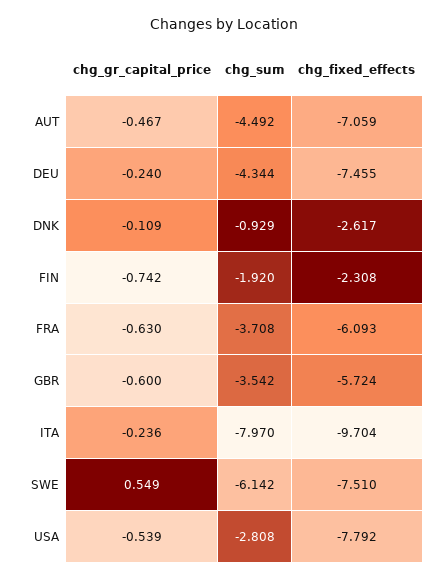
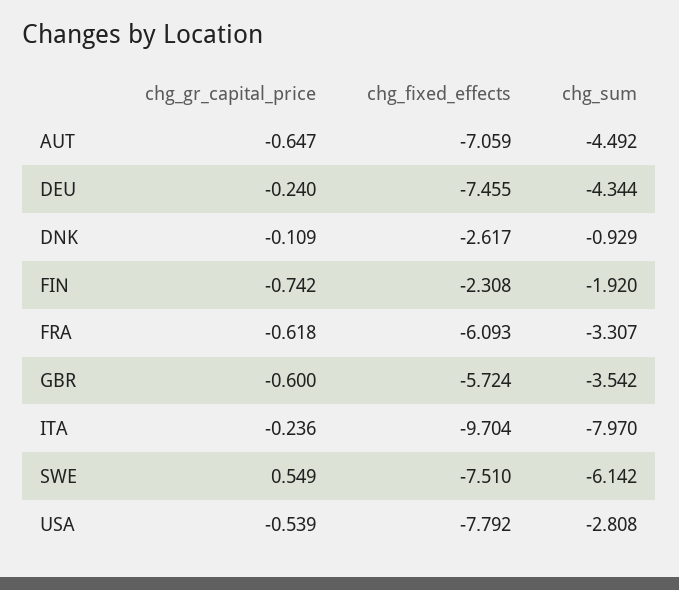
chg_gr_capital_price, AUT: -0.467 -> -0.647
chg_gr_capital_price, FRA: -0.63 -> -0.618
chg_sum, FRA: -3.708 -> -3.307

